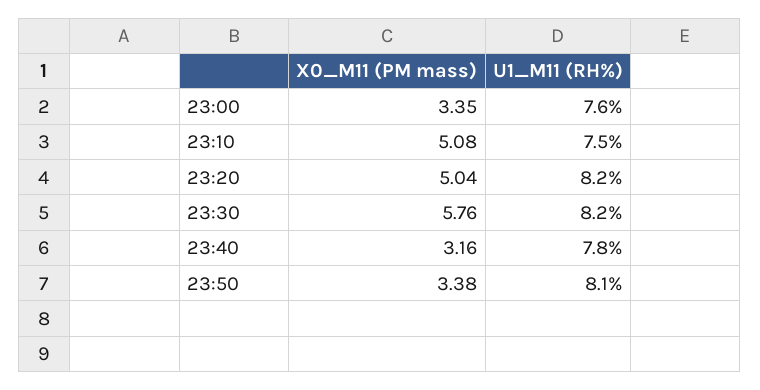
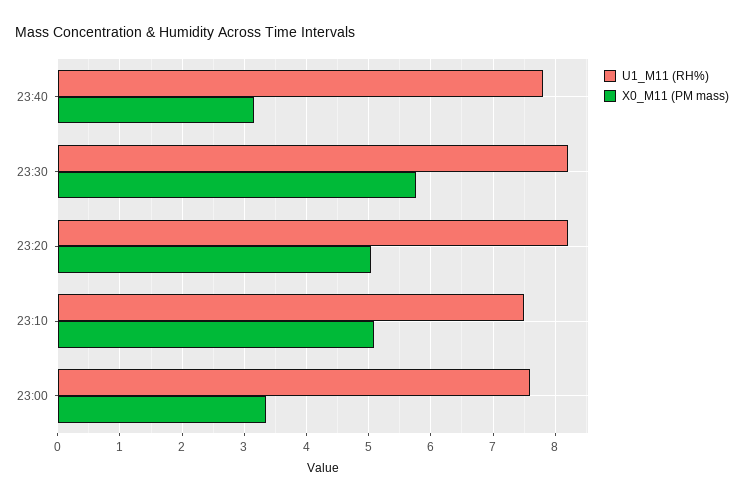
X0_M11 (PM mass), 23:50: 3.38 -> none
U1_M11 (RH%), 23:50: 8.1 -> none

